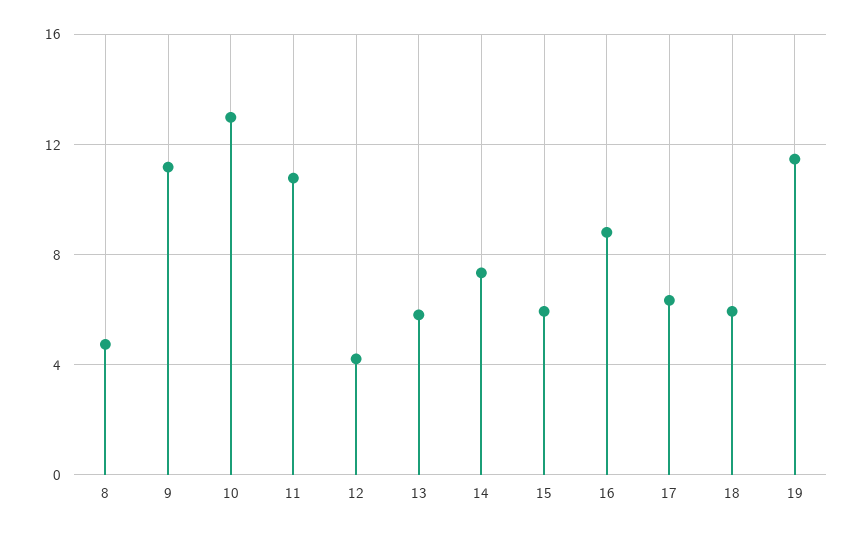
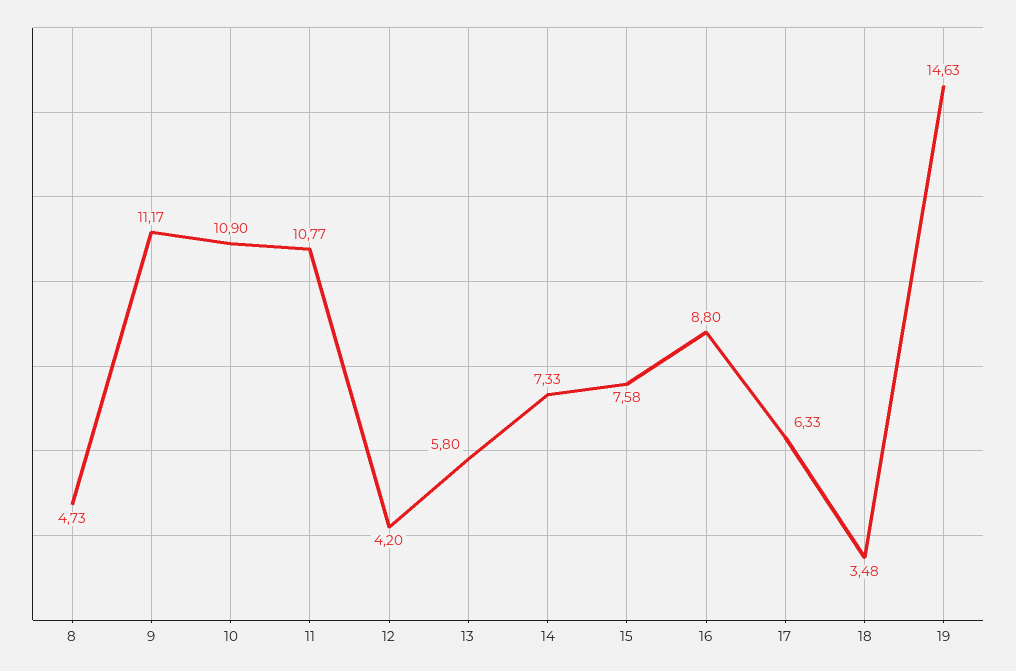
10: 13 -> 10.9
15: 6 -> 7.58
18: 6 -> 3.48
19: 11.5 -> 14.63

